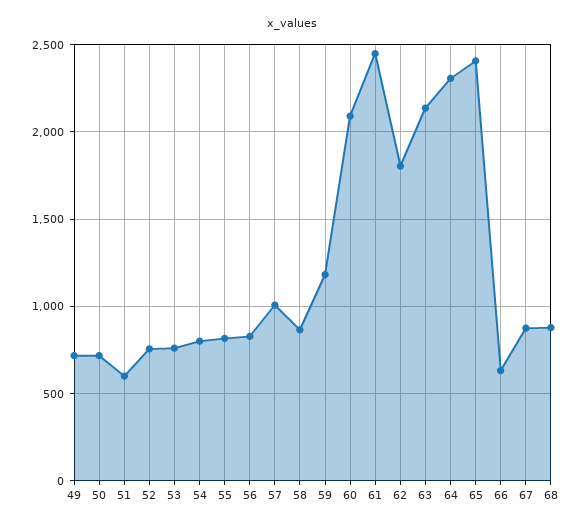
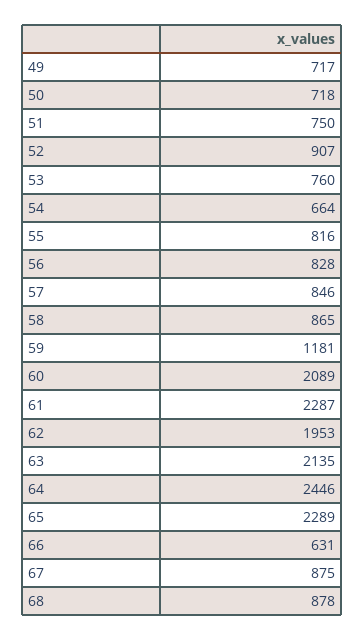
51: 600 -> 750
52: 750 -> 907
54: 800 -> 664
57: 1000 -> 846
61: 2450 -> 2287
62: 1800 -> 1953
64: 2300 -> 2446
65: 2400 -> 2289

